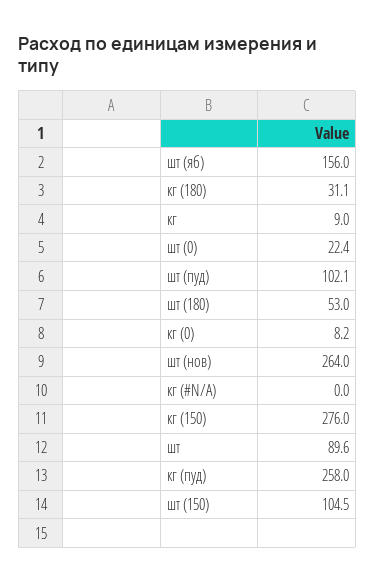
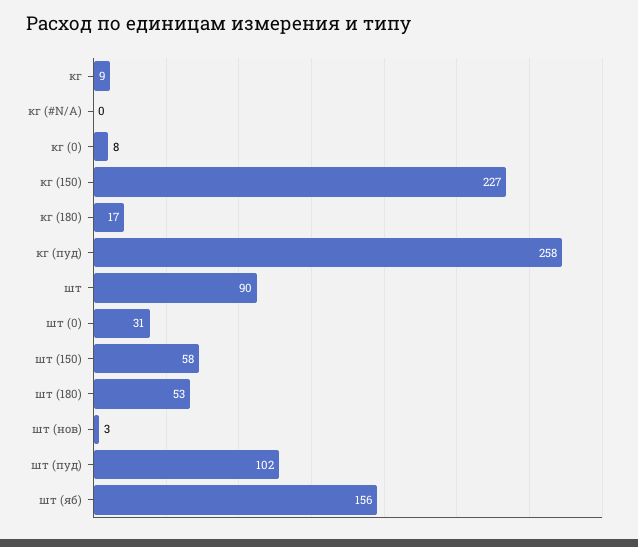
кг (180): 31.1 -> 17
шт (0): 22.4 -> 31
шт (нов): 264 -> 3
кг (150): 276 -> 227
шт (150): 104.5 -> 58

